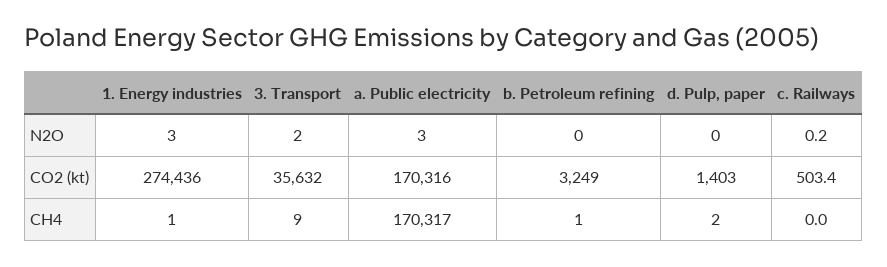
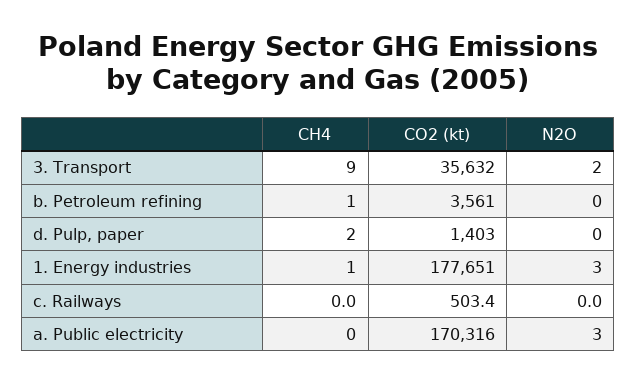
c. Railways, N2O: 0.2 -> 0
1. Energy industries, CO2 (kt): 274436 -> 177651
b. Petroleum refining, CO2 (kt): 3249 -> 3561
a. Public electricity, CH4: 170317 -> 0

